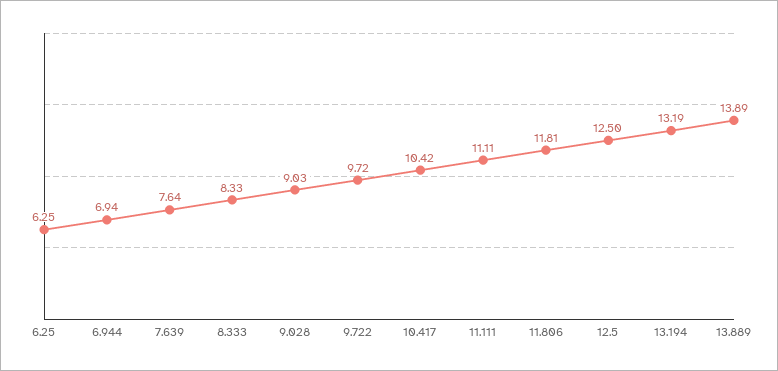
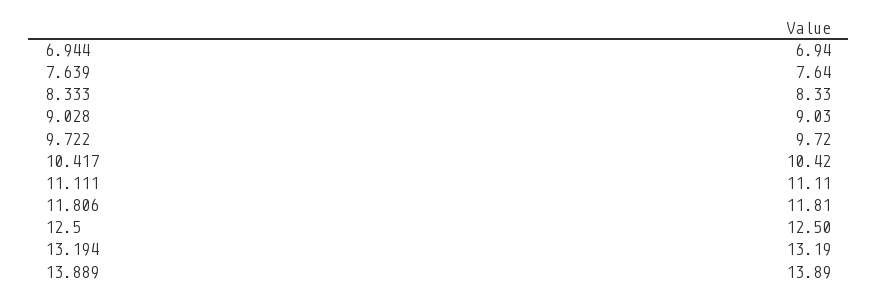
6.25: 6.25 -> none

